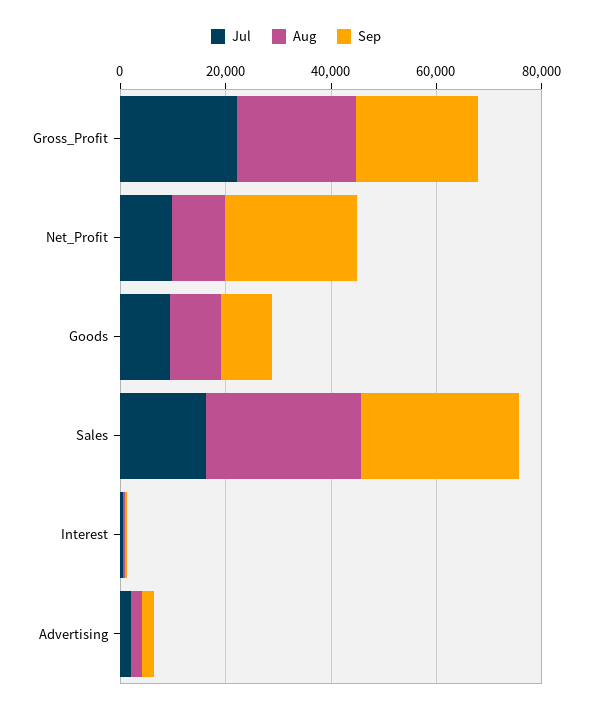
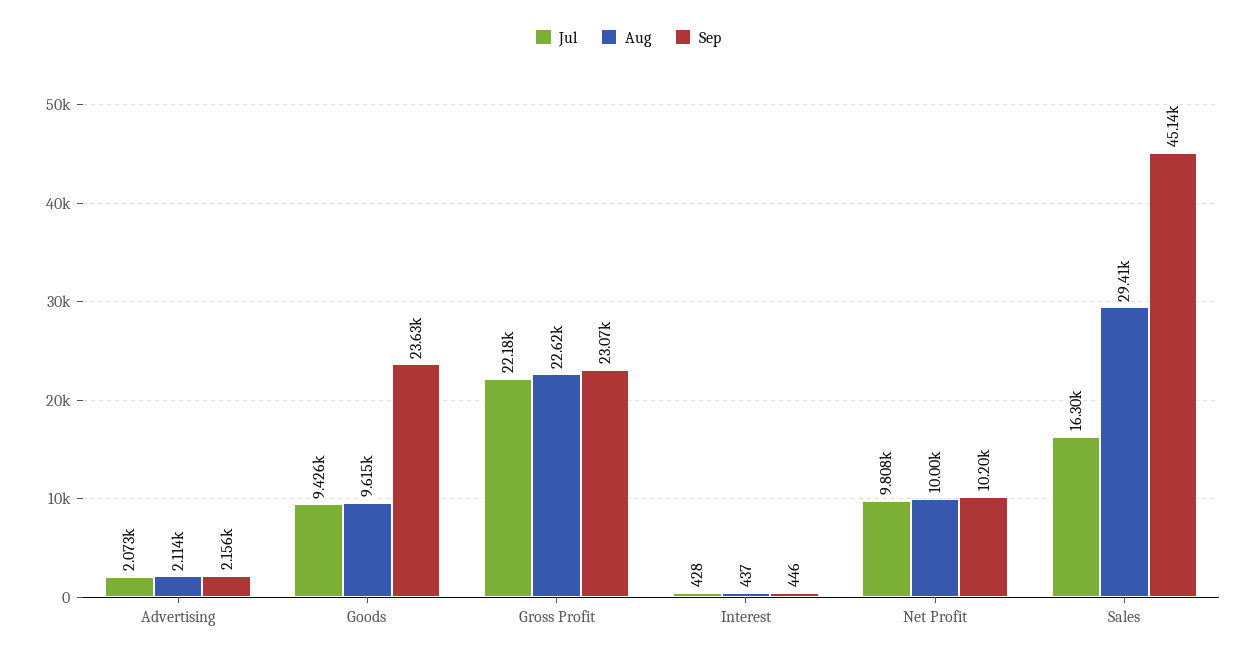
Sep, Net_Profit: 25000 -> 10200
Sep, Goods: 10000 -> 23630
Sep, Sales: 30000 -> 45140

